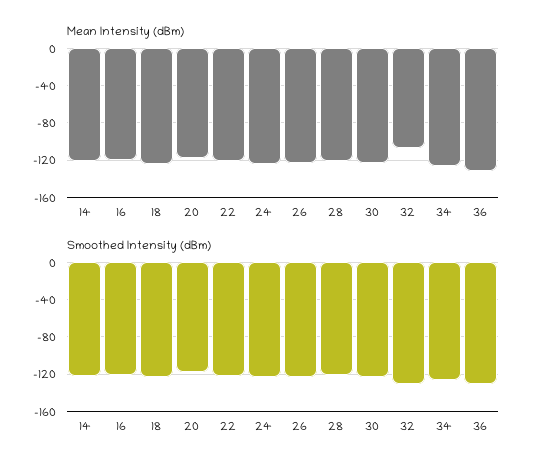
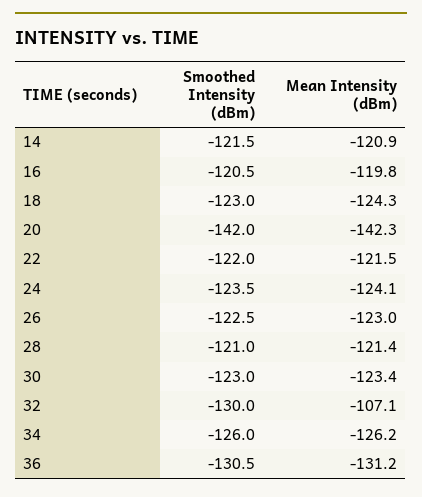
Mean Intensity (dBm), 20: -120 -> -142.3
Smoothed Intensity (dBm), 20: -120 -> -142

